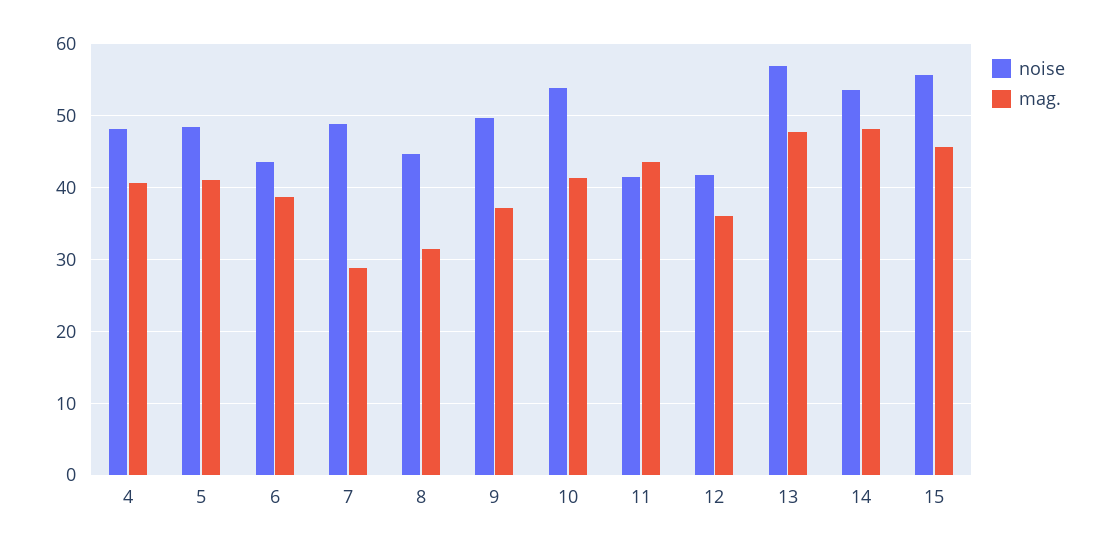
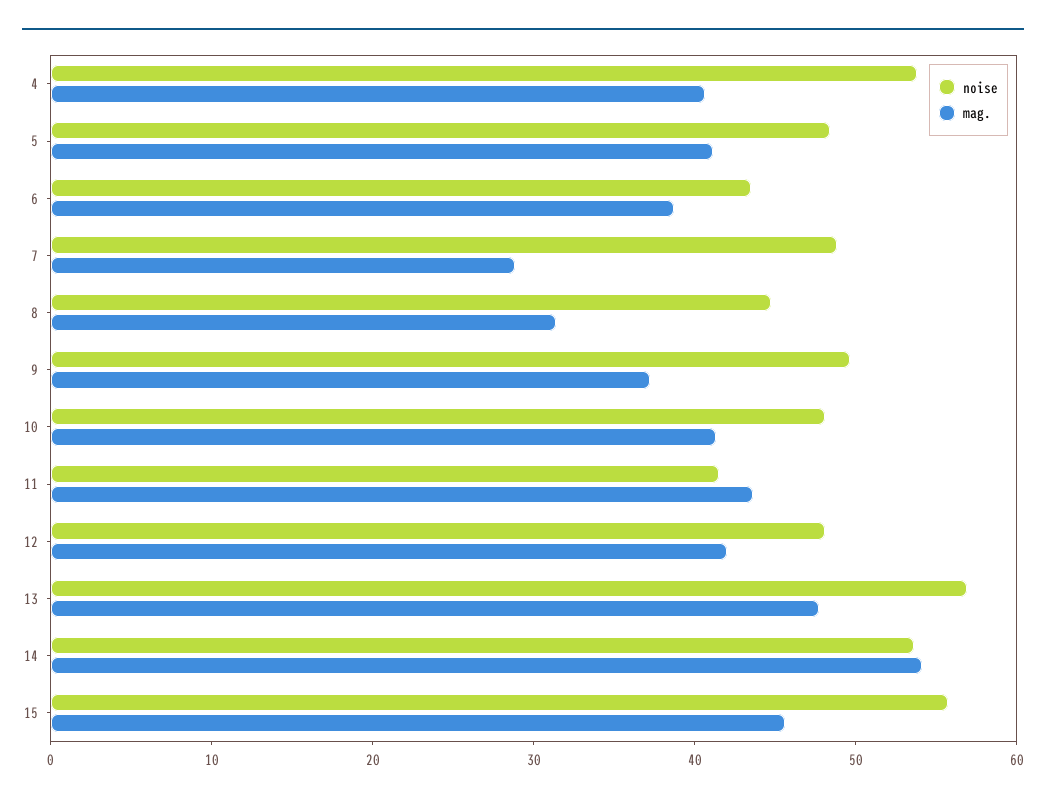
noise, 4: 48 -> 54
noise, 10: 54 -> 48
noise, 12: 42 -> 48
mag., 12: 36 -> 42
mag., 14: 48 -> 54

